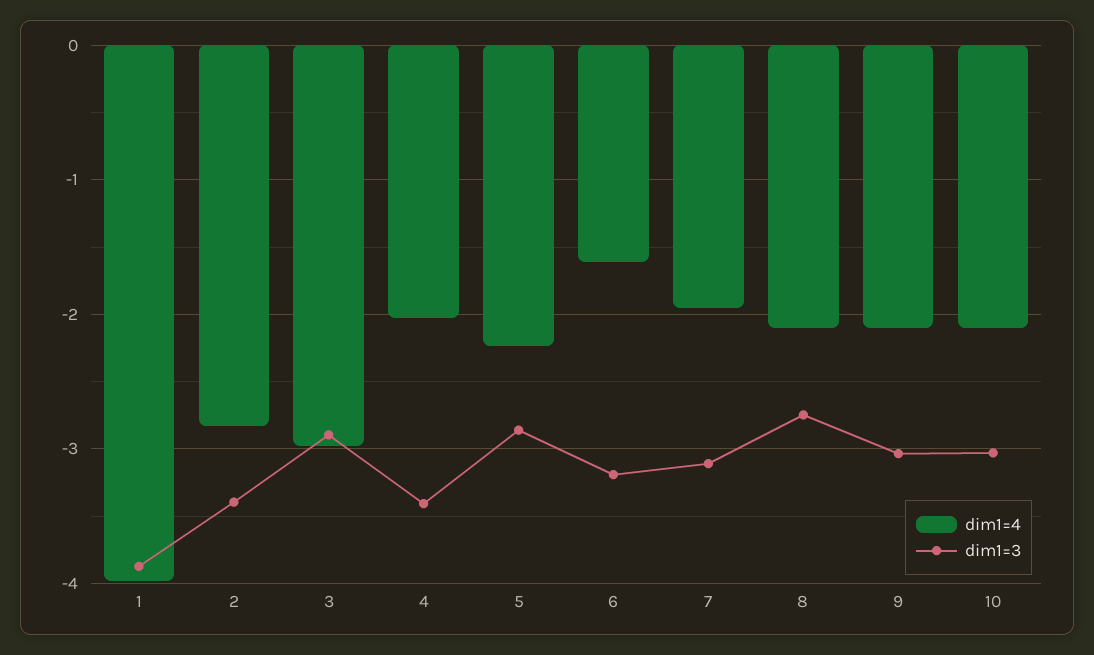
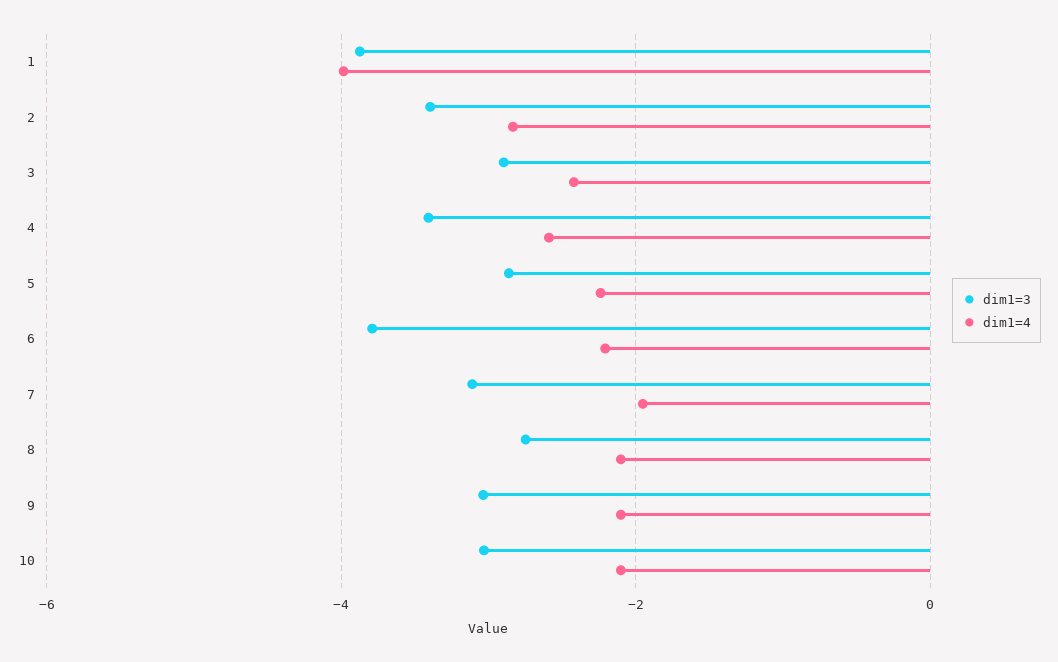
dim1=4, 3: -3 -> -2.4
dim1=4, 4: -2 -> -2.6
dim1=4, 6: -1.6 -> -2.2
dim1=3, 6: -3.2 -> -3.8

